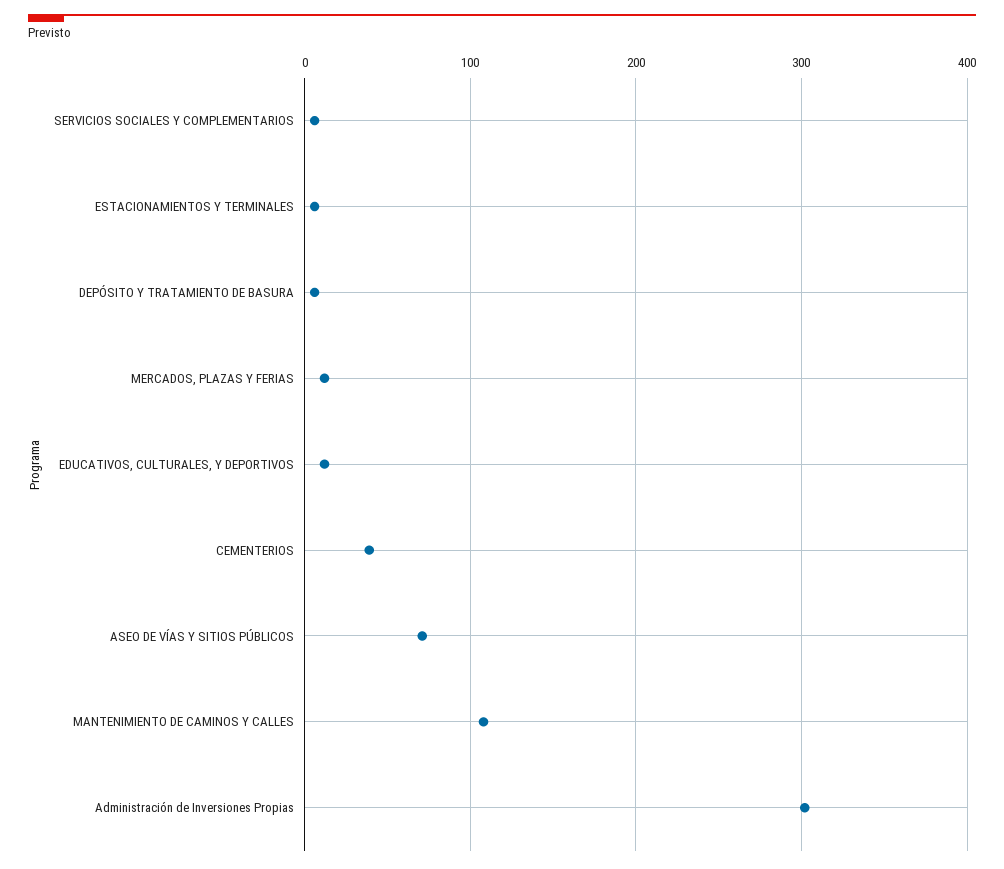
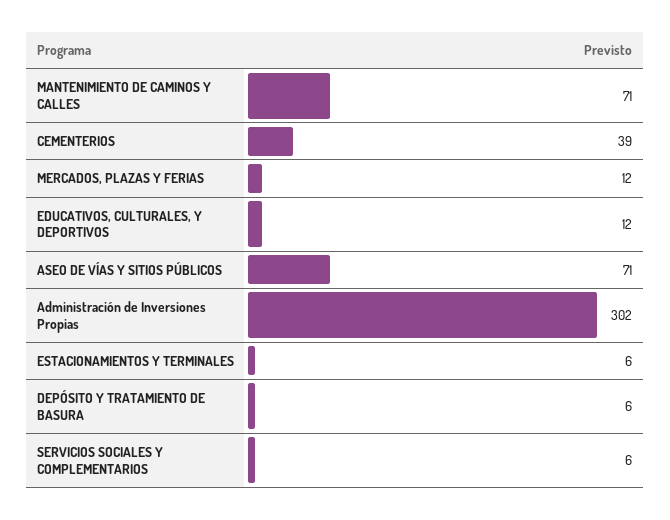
MANTENIMIENTO DE CAMINOS Y CALLES: 110 -> 71

